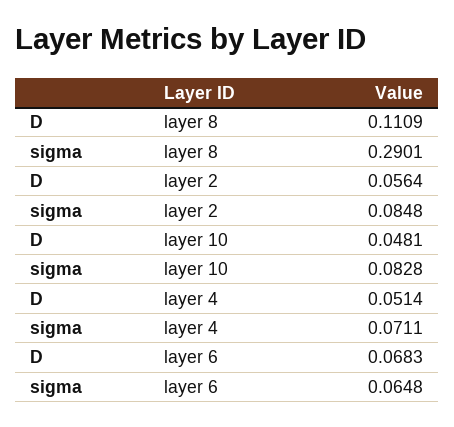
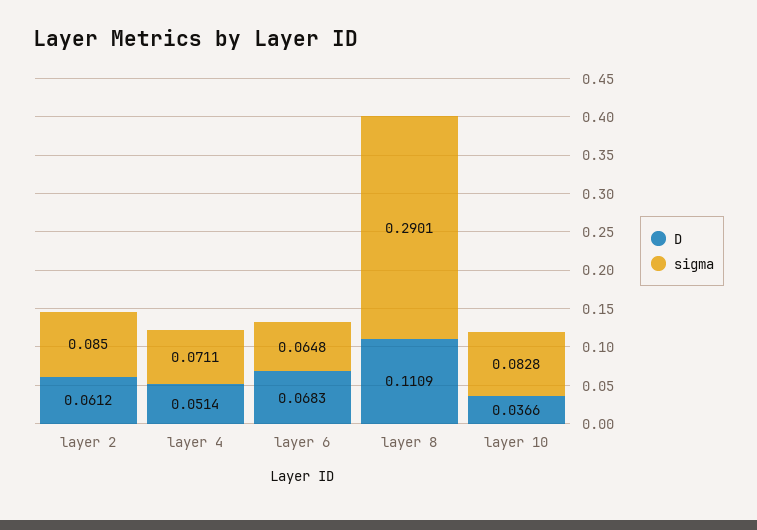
D, layer 2: 0.0564 -> 0.0612
sigma, layer 2: 0.0848 -> 0.085
D, layer 10: 0.0481 -> 0.0366

